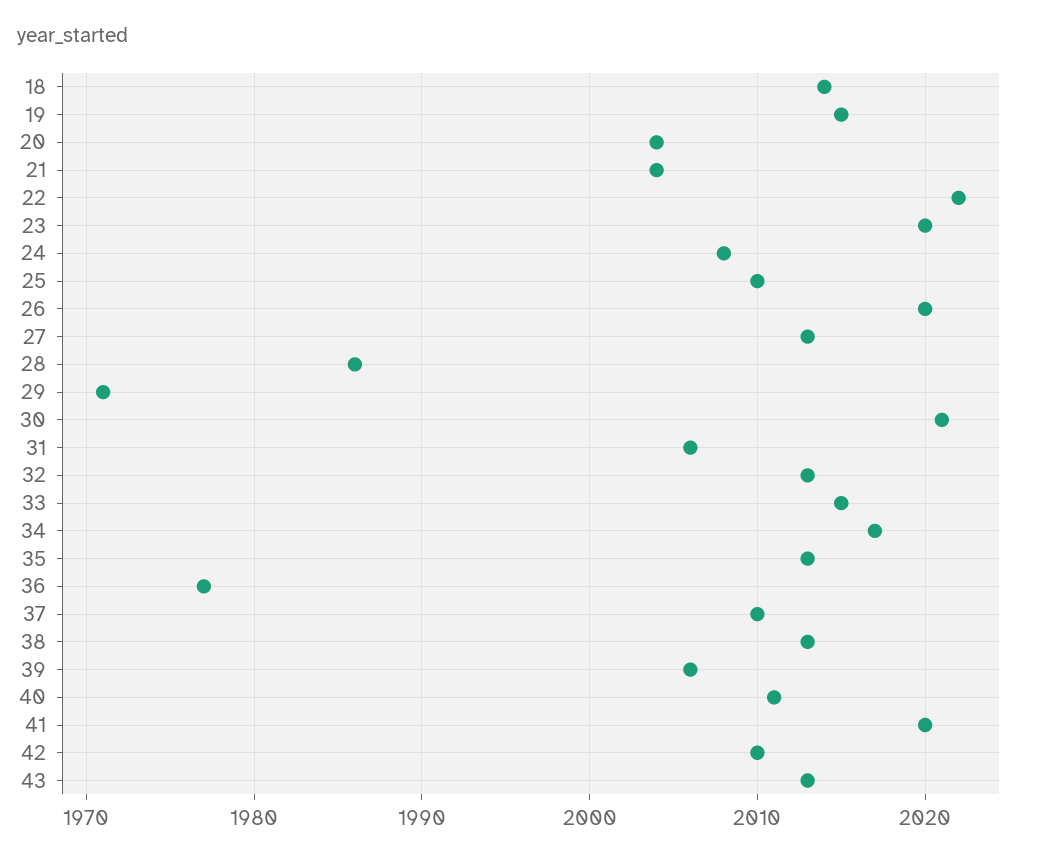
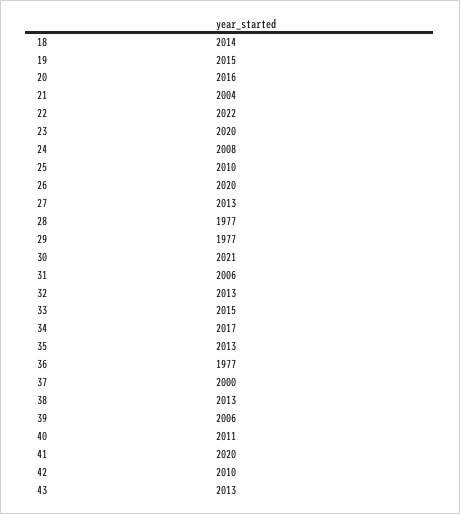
20: 2004 -> 2016
28: 1986 -> 1977
29: 1971 -> 1977
37: 2010 -> 2000

